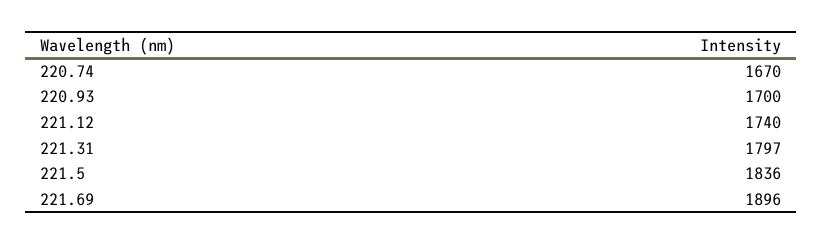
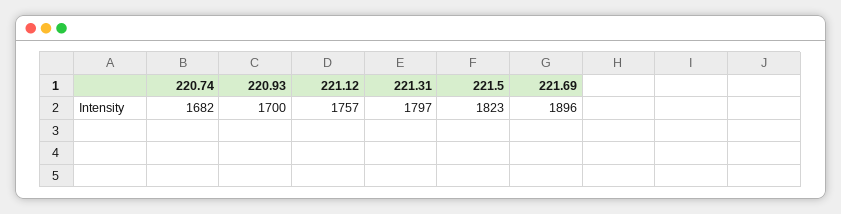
220.74: 1670 -> 1682
221.12: 1740 -> 1757
221.5: 1836 -> 1823

